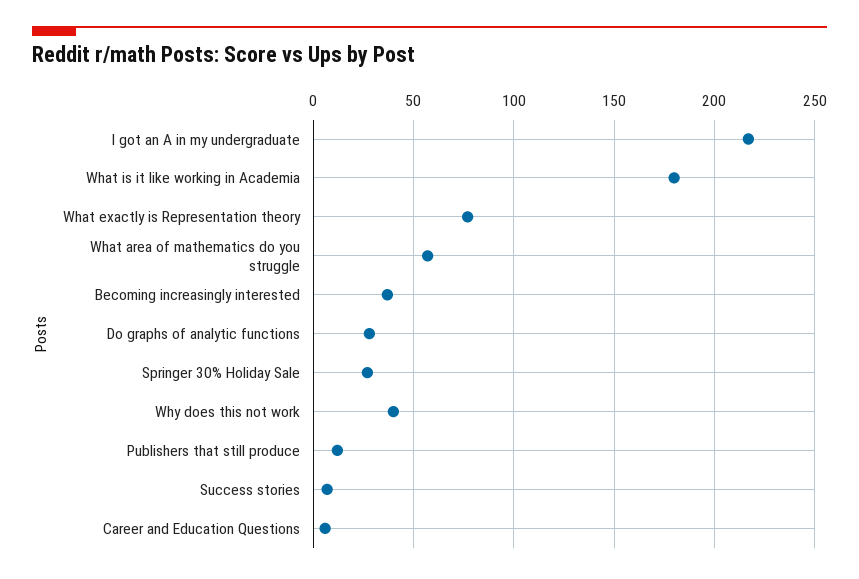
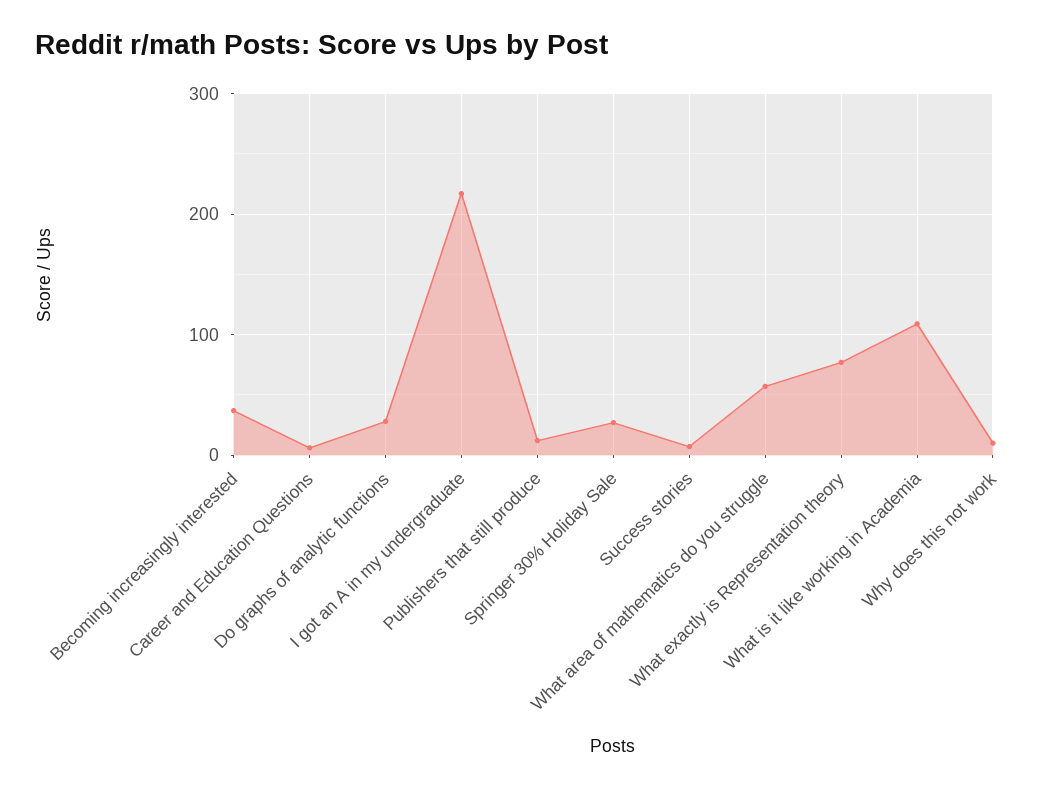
What is it like working in Academia: 180 -> 110
Why does this not work: 40 -> 10

